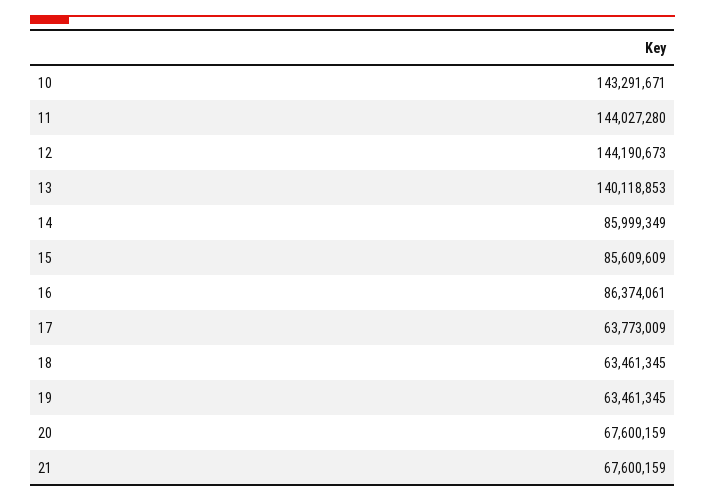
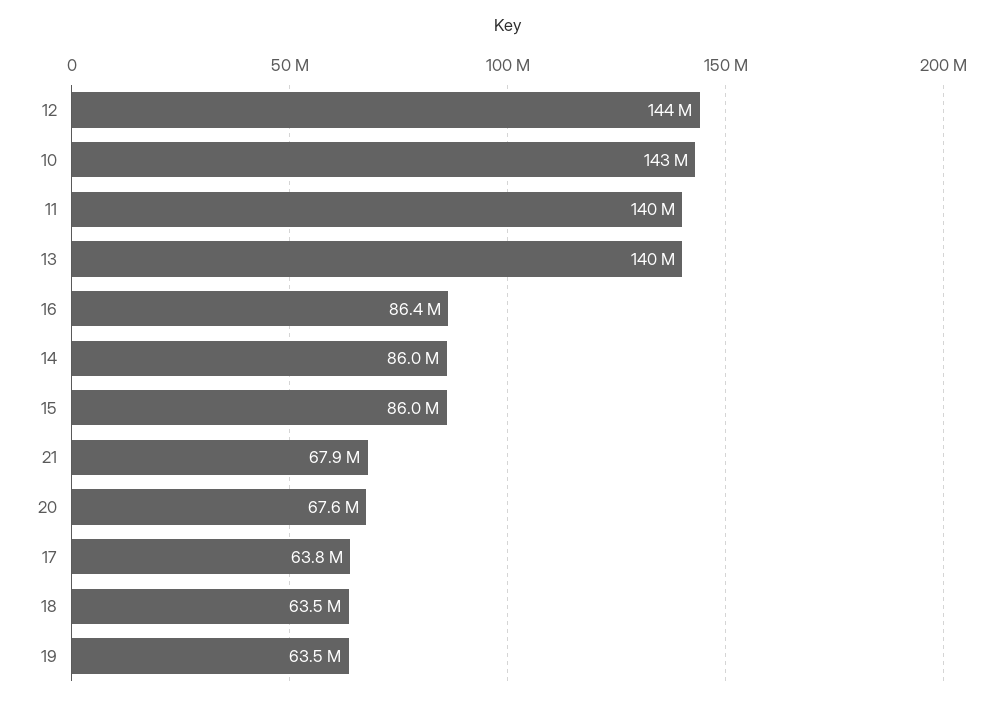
11: 144027280 -> 140000000
15: 85609609 -> 86000000
21: 67600159 -> 67900000

